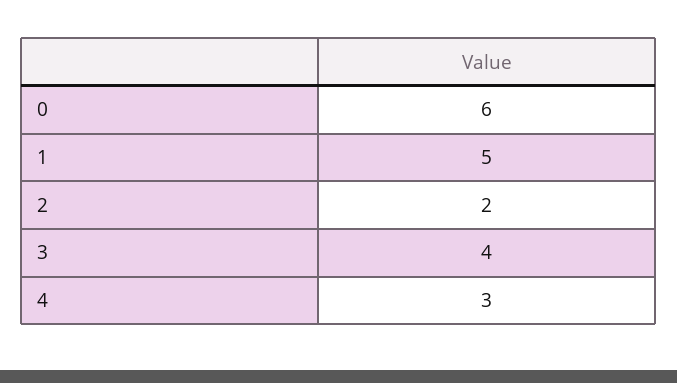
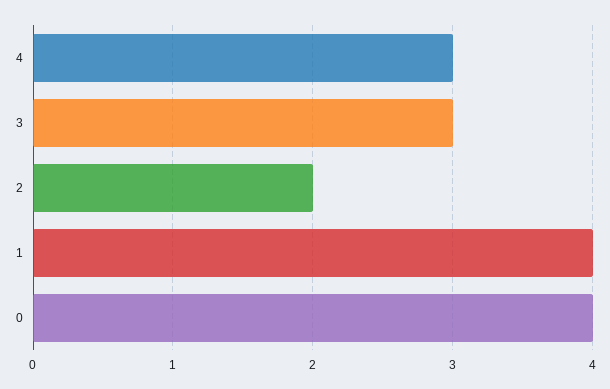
0: 6 -> 4
1: 5 -> 4
3: 4 -> 3

